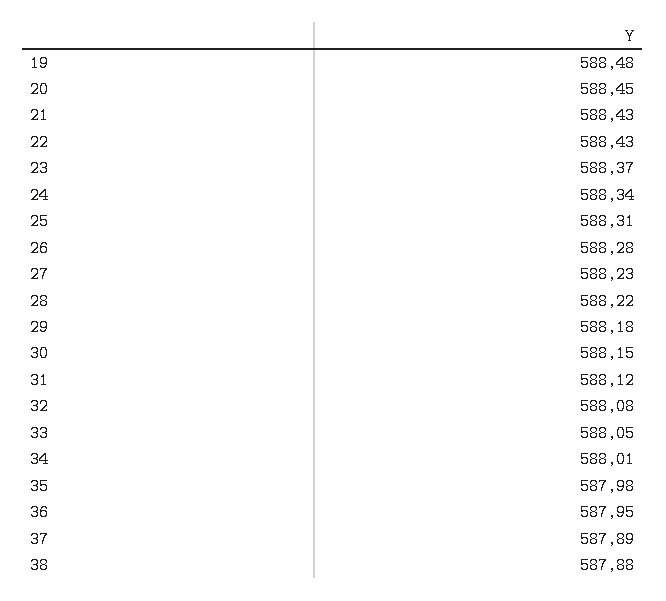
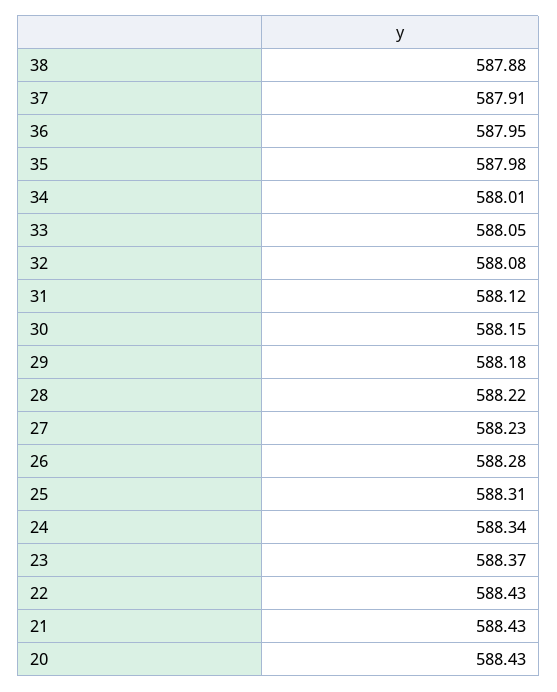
19: 588.48 -> none
20: 588.45 -> 588.43
37: 587.89 -> 587.91

